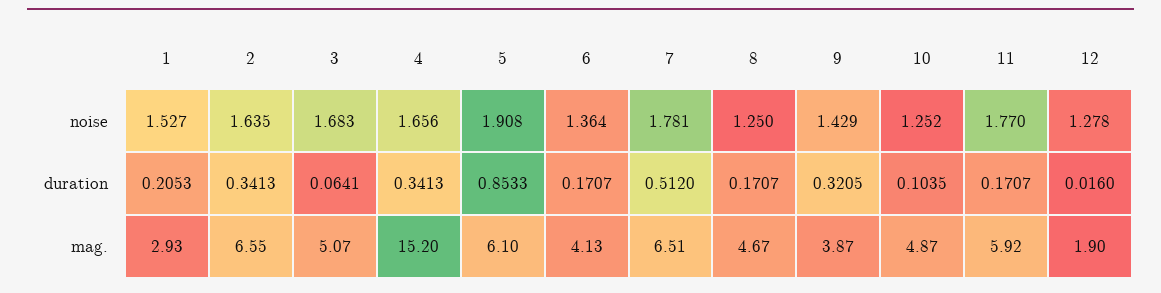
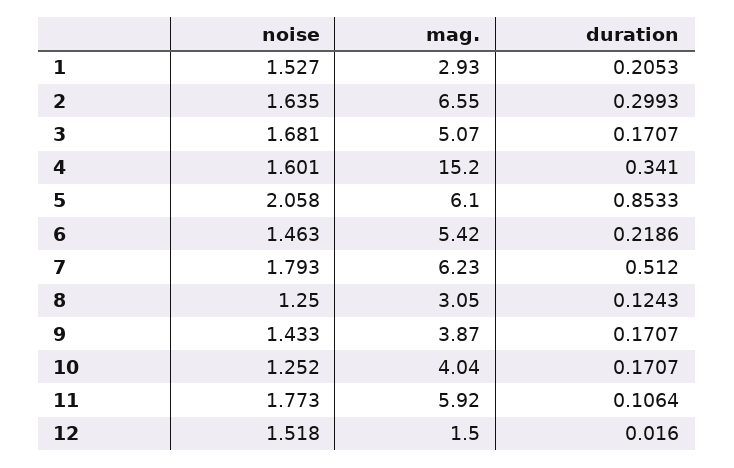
3, noise: 1.683 -> 1.681
4, noise: 1.656 -> 1.601
5, noise: 1.908 -> 2.058
6, noise: 1.364 -> 1.463
7, noise: 1.781 -> 1.793
9, noise: 1.429 -> 1.433
11, noise: 1.77 -> 1.773
12, noise: 1.278 -> 1.518
2, duration: 0.3413 -> 0.2993
3, duration: 0.0641 -> 0.1707
4, duration: 0.3413 -> 0.341
6, duration: 0.1707 -> 0.2186
8, duration: 0.1707 -> 0.1243
9, duration: 0.3205 -> 0.1707
10, duration: 0.1035 -> 0.1707
11, duration: 0.1707 -> 0.1064
6, mag.: 4.13 -> 5.42
7, mag.: 6.51 -> 6.23
8, mag.: 4.67 -> 3.05
10, mag.: 4.87 -> 4.04
12, mag.: 1.9 -> 1.5

